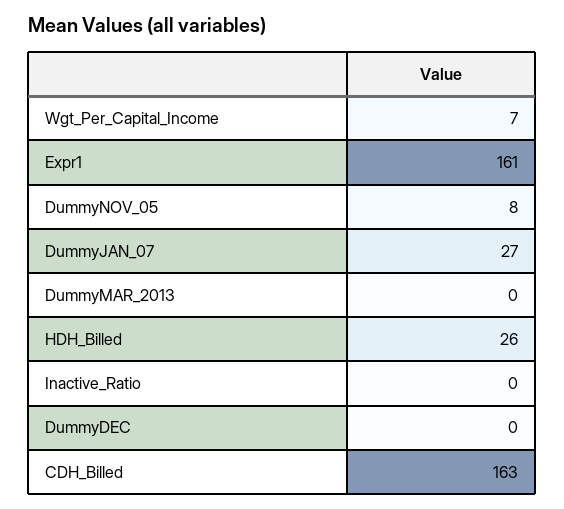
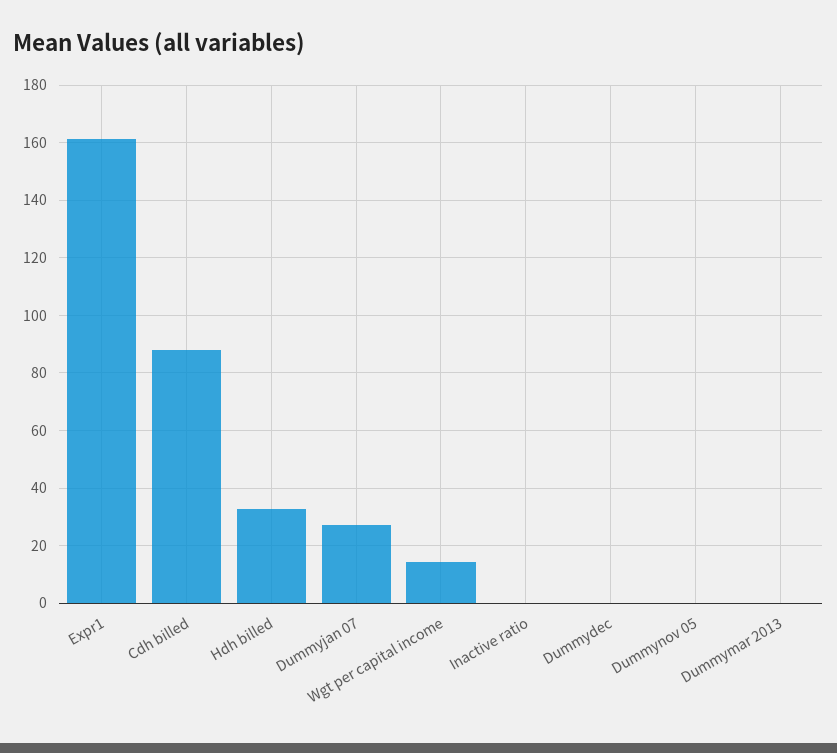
Wgt_Per_Capital_Income: 7 -> 15
DummyNOV_05: 8 -> 0
HDH_Billed: 26 -> 32.5
CDH_Billed: 163 -> 87.5

